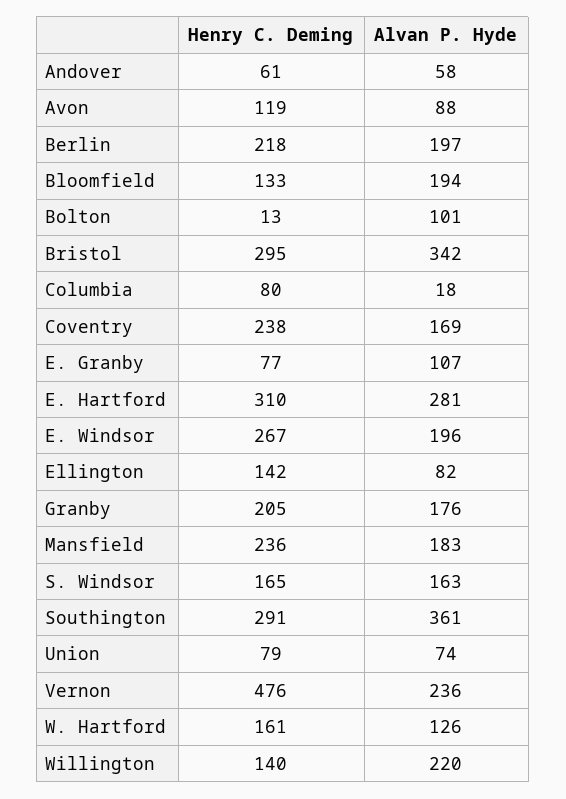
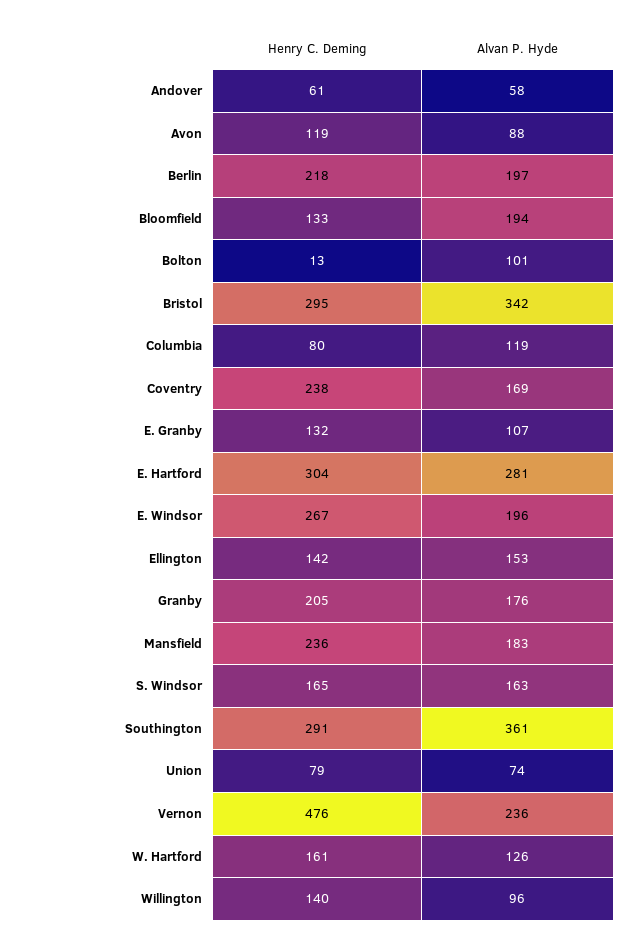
Alvan P. Hyde, Columbia: 18 -> 119
Henry C. Deming, E. Granby: 77 -> 132
Henry C. Deming, E. Hartford: 310 -> 304
Alvan P. Hyde, Ellington: 82 -> 153
Alvan P. Hyde, Willington: 220 -> 96

